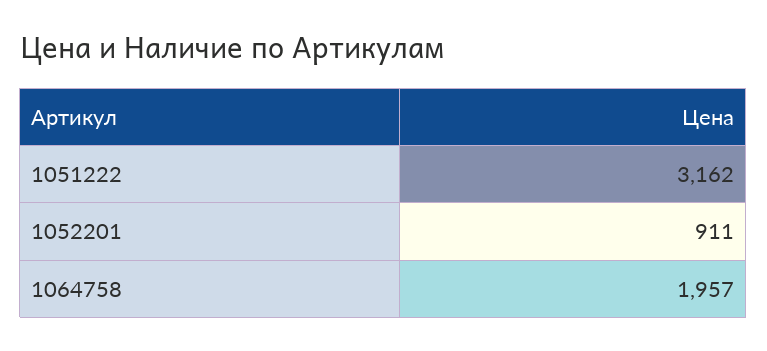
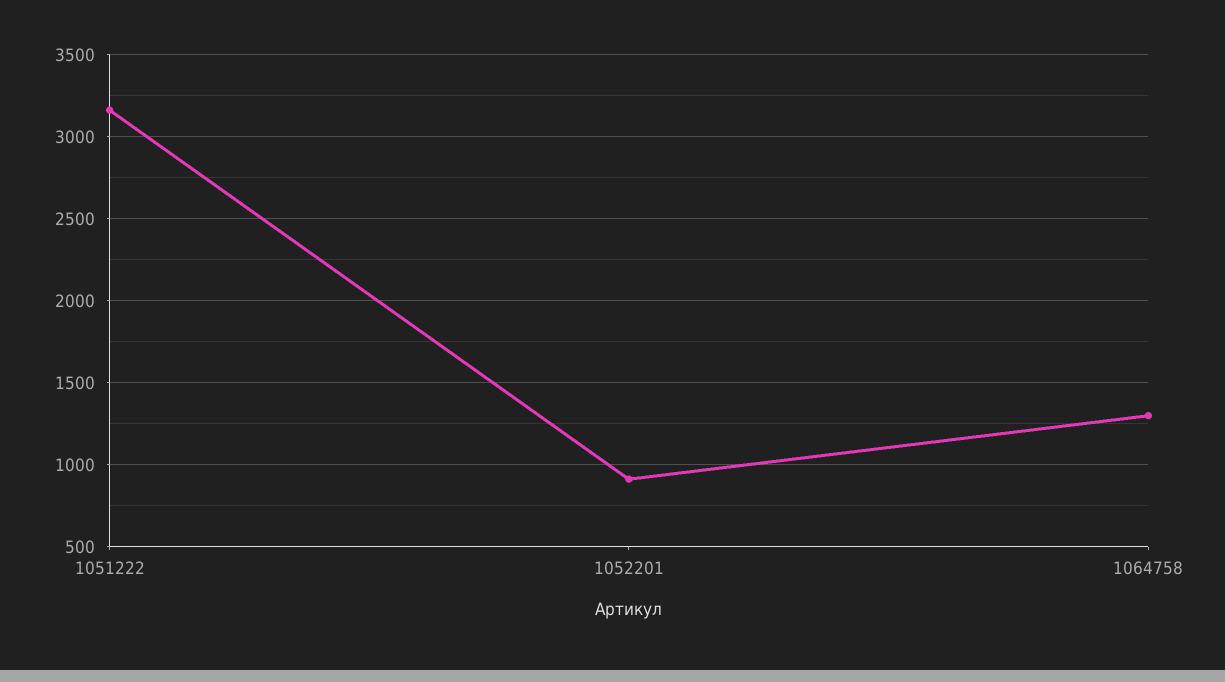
1064758: 1957 -> 1300

